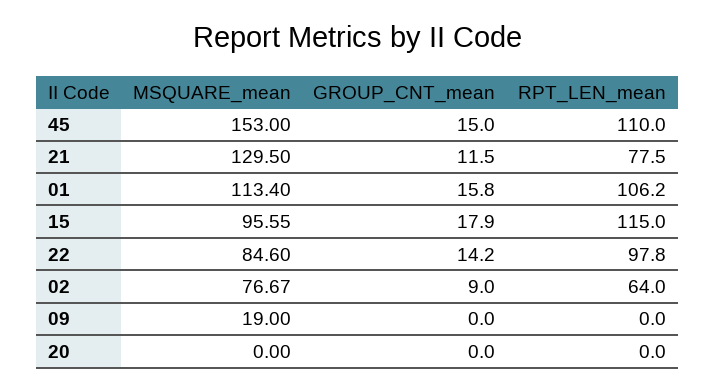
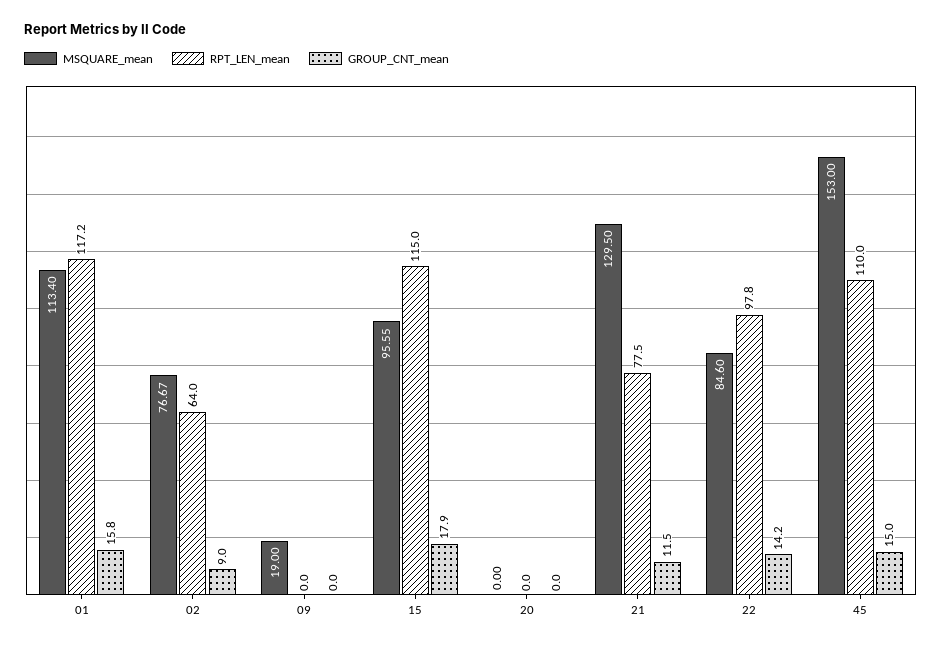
RPT_LEN_mean, 01: 106.2 -> 117.2

